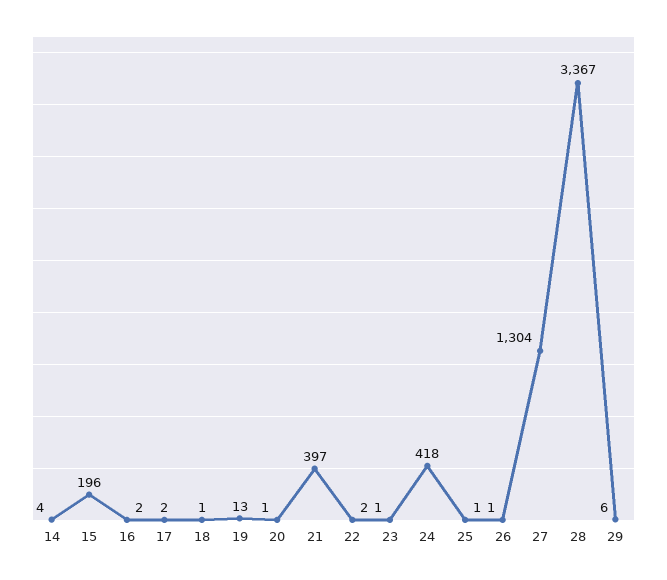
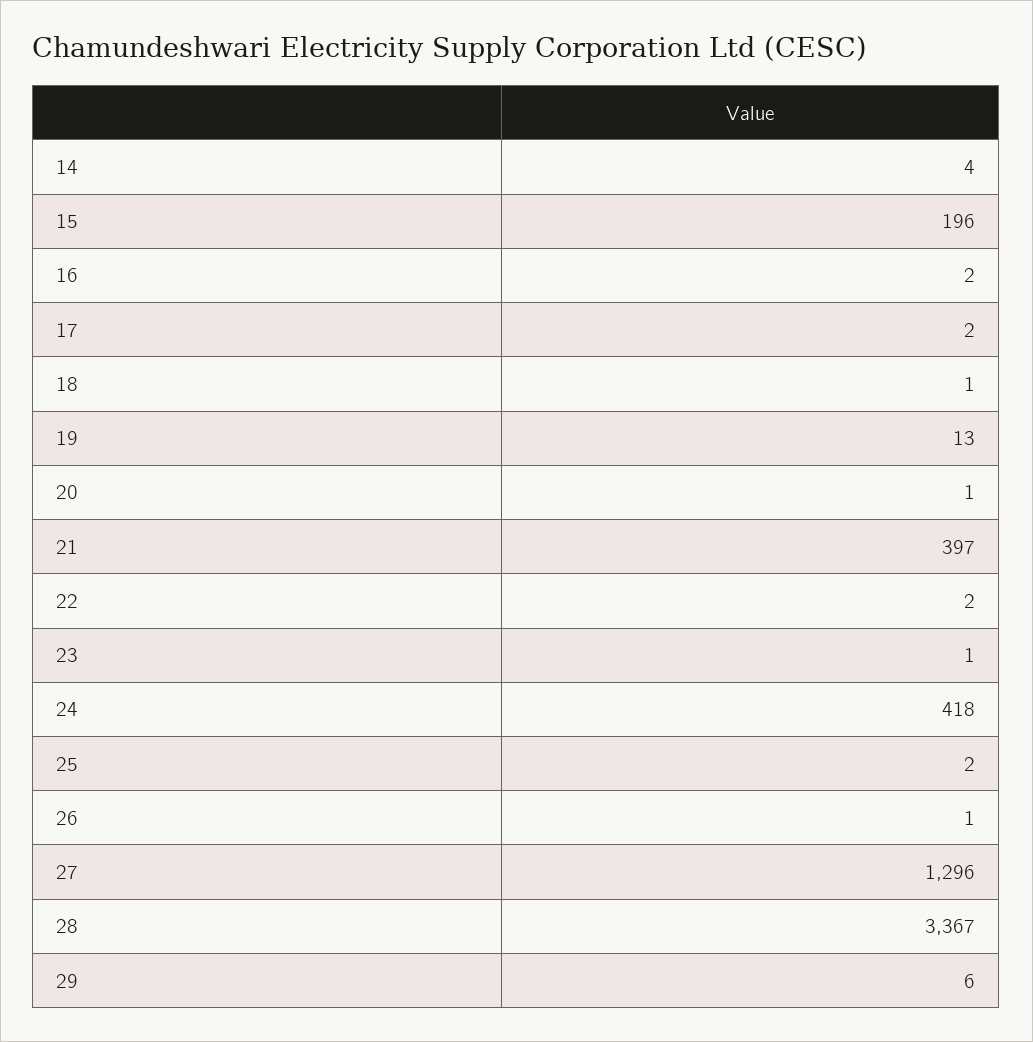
25: 1 -> 2
27: 1304 -> 1296

